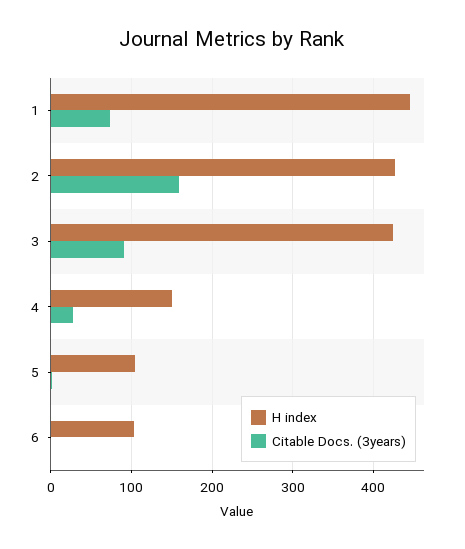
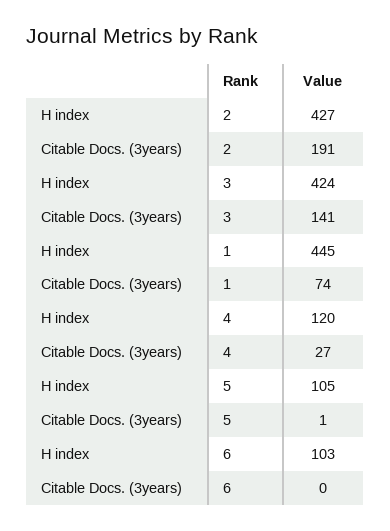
Citable Docs. (3years), 2: 160 -> 191
Citable Docs. (3years), 3: 90 -> 141
H index, 4: 150 -> 120

